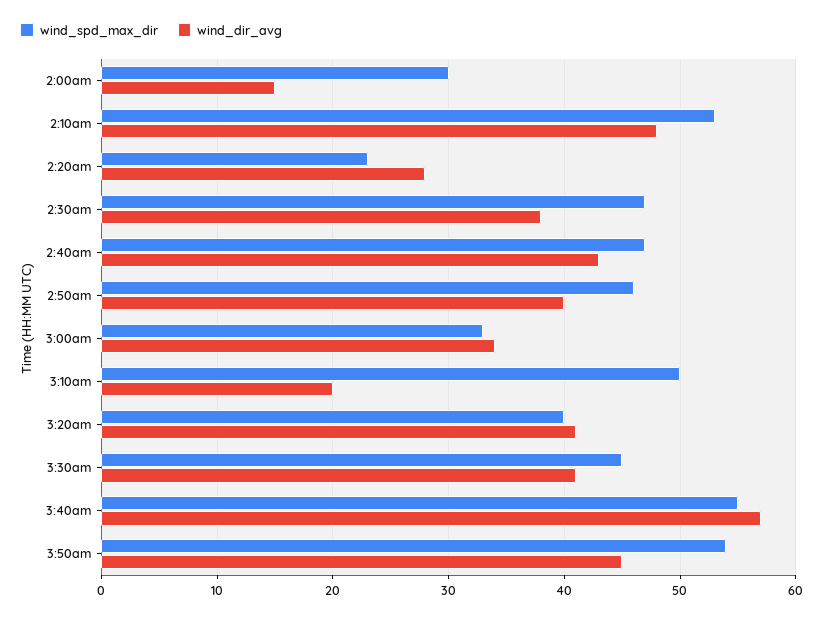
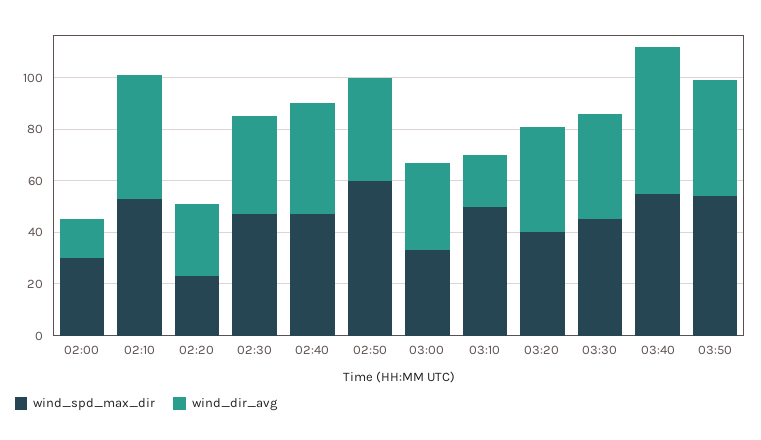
wind_spd_max_dir, 2:50am: 46 -> 60

